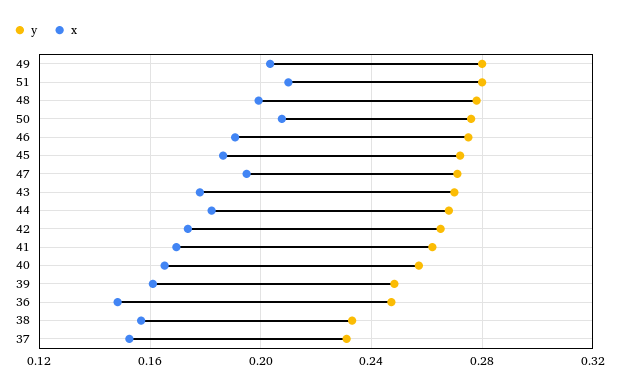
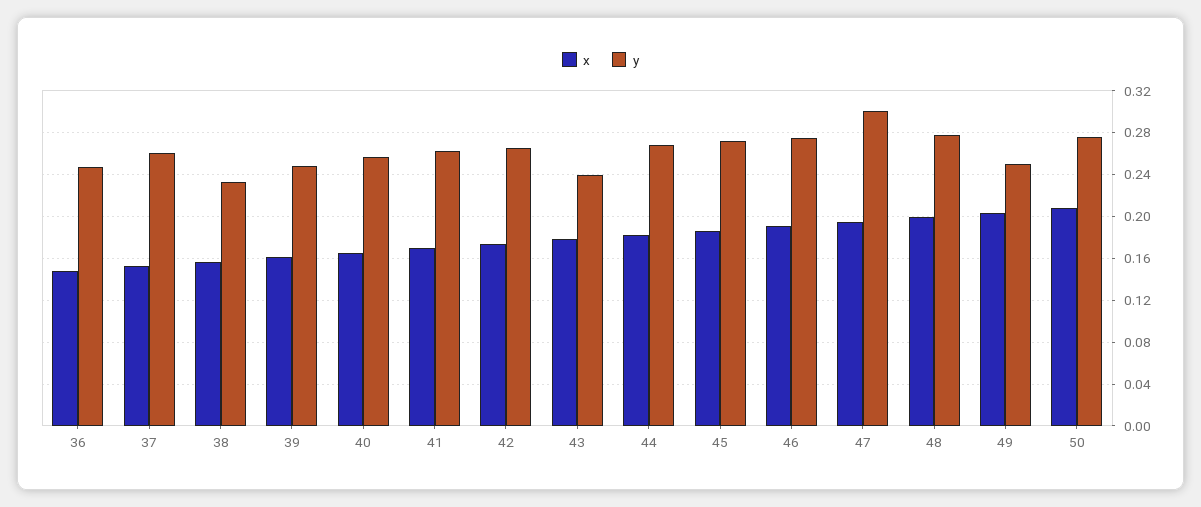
y, 49: 0.28 -> 0.25
y, 51: 0.28 -> none
x, 51: 0.21 -> none
y, 47: 0.27 -> 0.3
y, 43: 0.27 -> 0.24
y, 37: 0.23 -> 0.26

